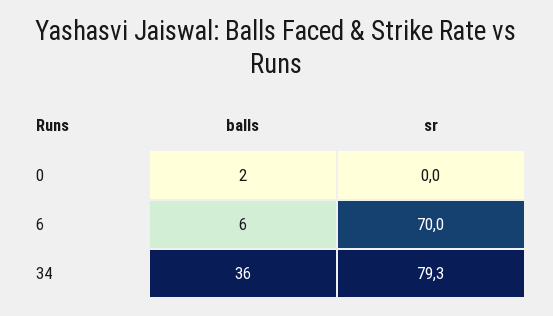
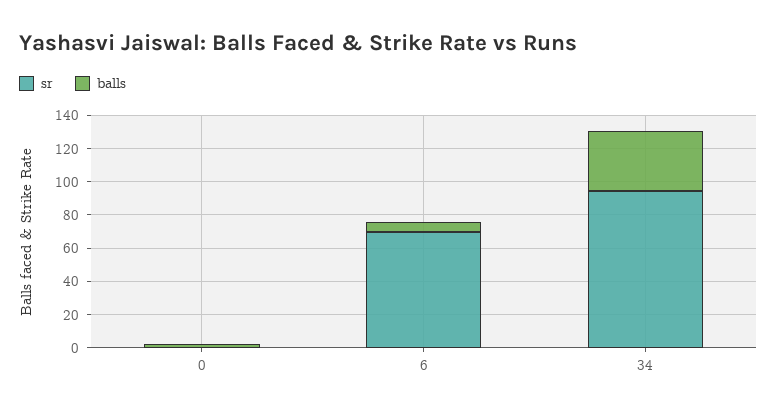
sr, 34: 79.3 -> 95

